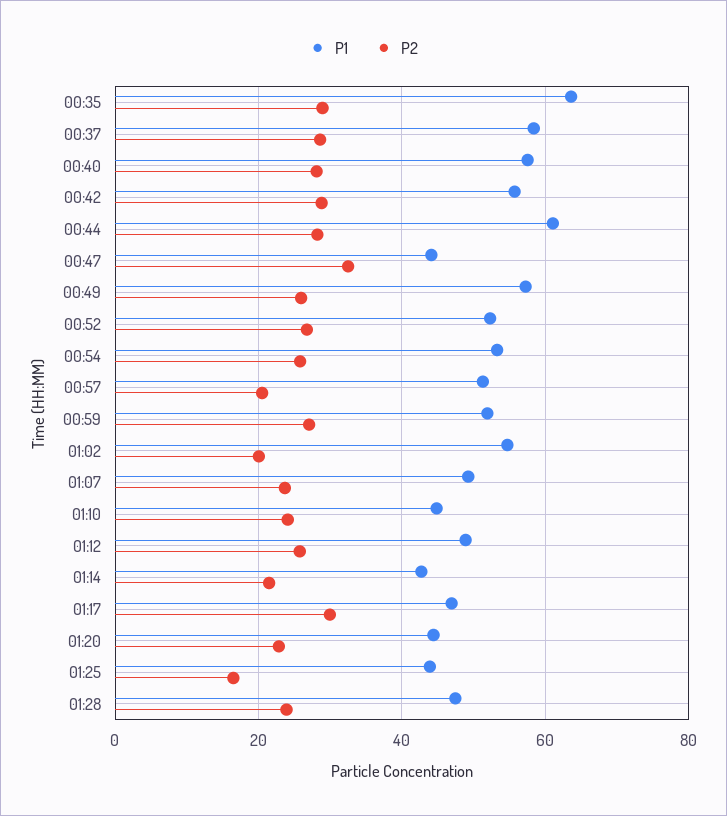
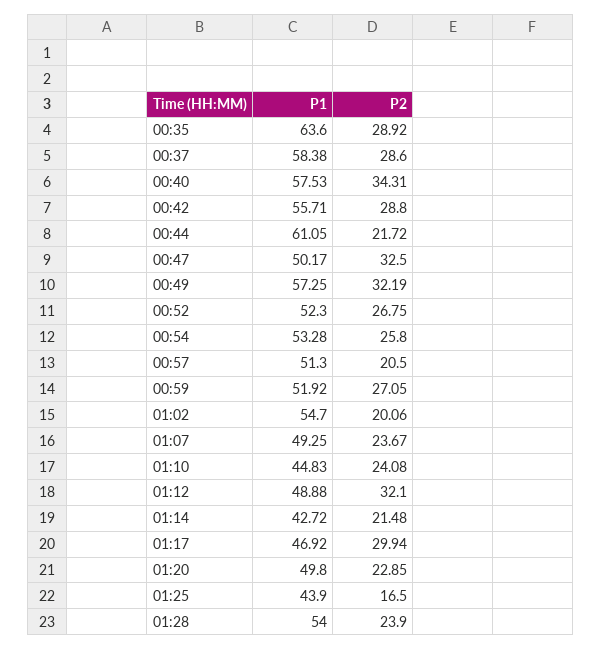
P2, 00:40: 28 -> 34.31
P2, 00:44: 28 -> 21.72
P1, 00:47: 44 -> 50.17
P2, 00:49: 26 -> 32.19
P2, 01:12: 26 -> 32.1
P1, 01:20: 44 -> 49.8
P1, 01:28: 48 -> 54

